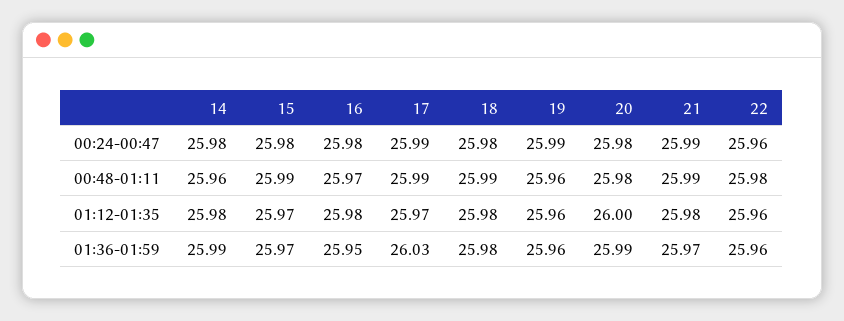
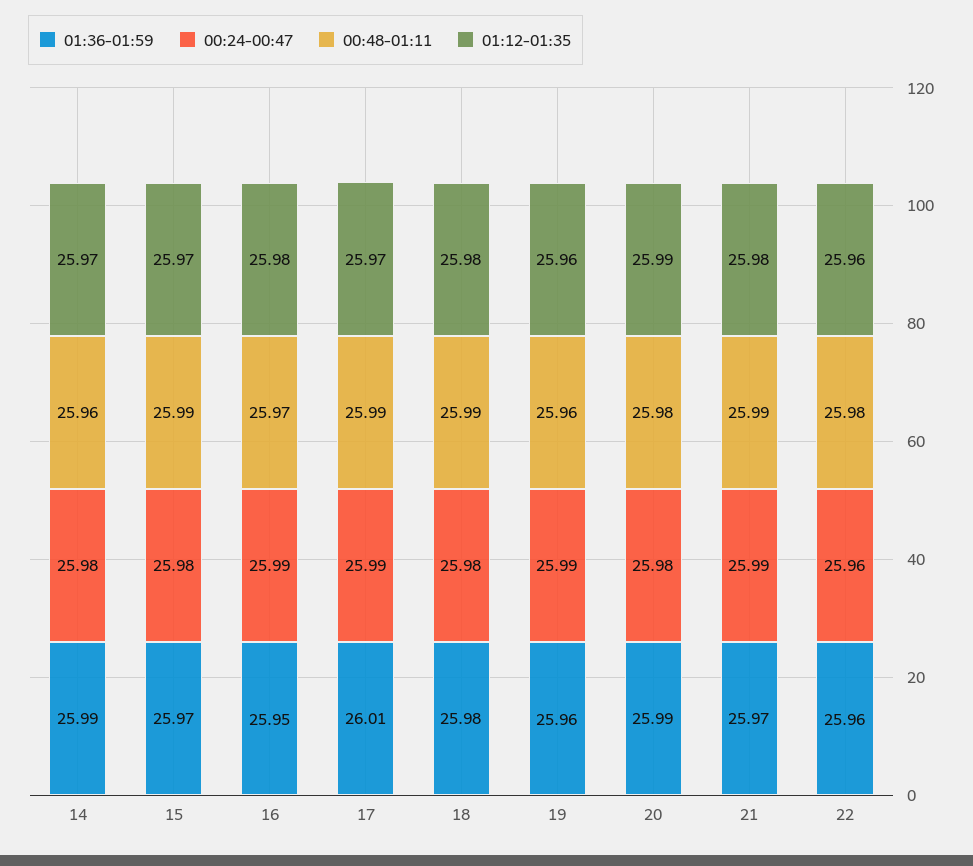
00:24-00:47, 16: 25.98 -> 25.99
01:12-01:35, 14: 25.98 -> 25.97
01:12-01:35, 20: 26 -> 25.99
01:36-01:59, 17: 26.03 -> 26.01

